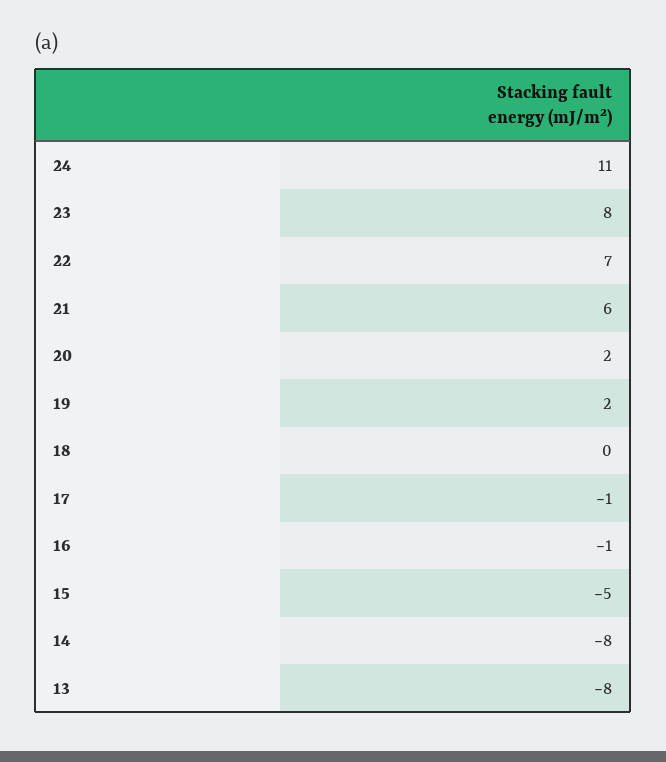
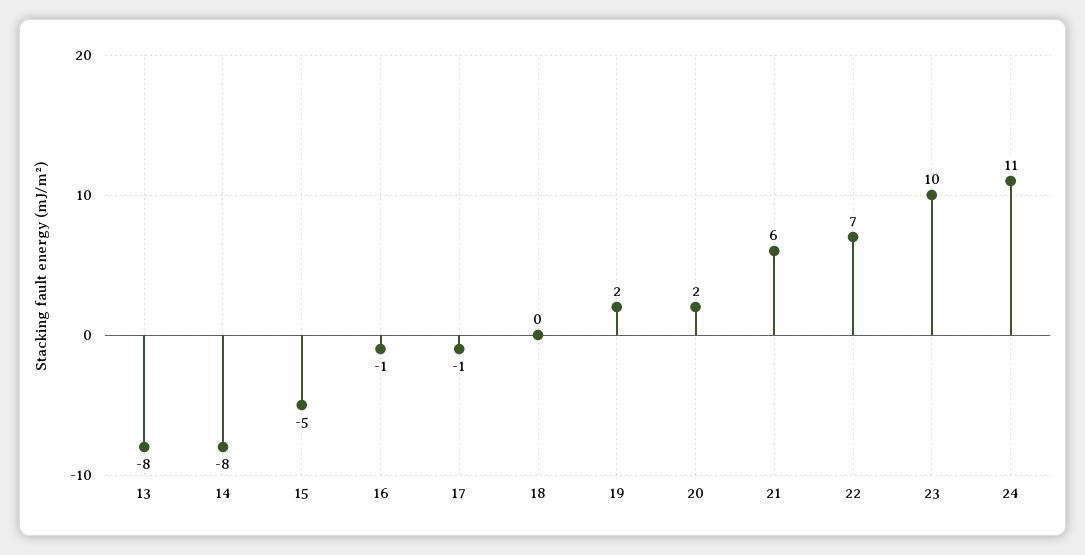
23: 8 -> 10

